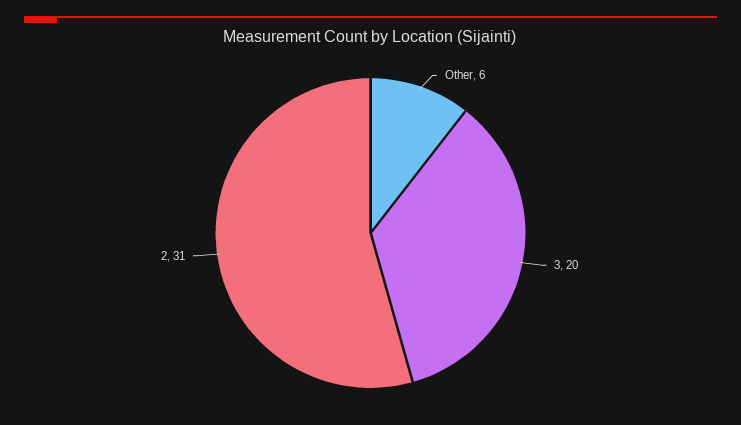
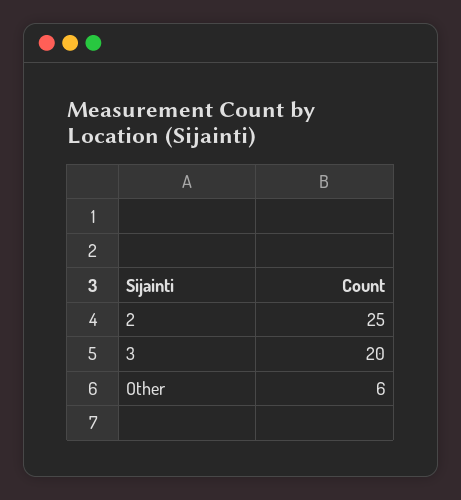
2: 31 -> 25

